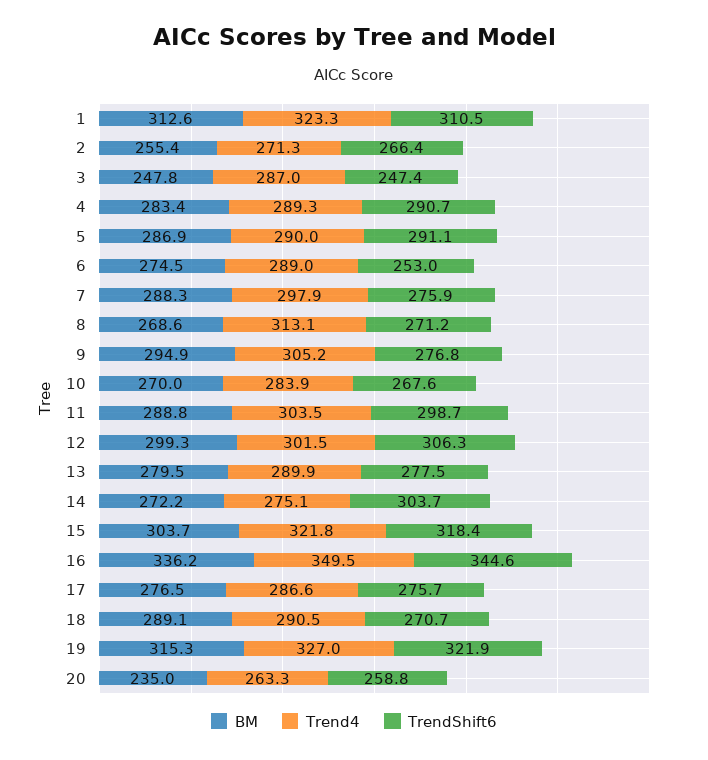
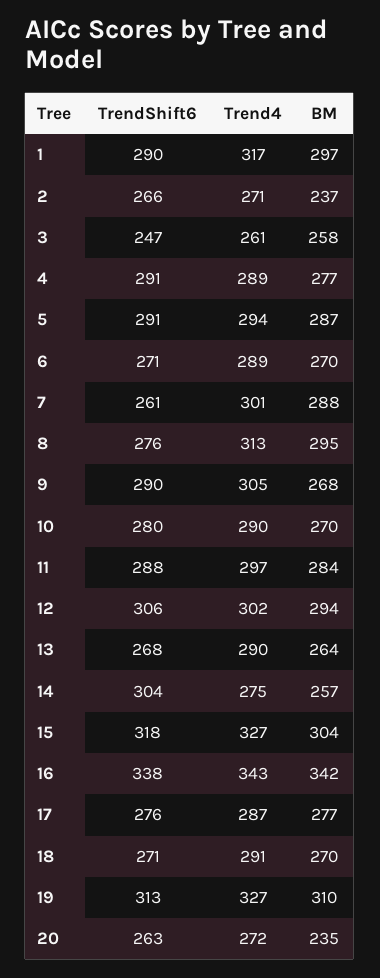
BM, 1: 312.6 -> 297
Trend4, 1: 323.3 -> 317
TrendShift6, 1: 310.5 -> 290
BM, 2: 255.4 -> 237
BM, 3: 247.8 -> 258
Trend4, 3: 287 -> 261
BM, 4: 283.4 -> 277
Trend4, 5: 290 -> 294
BM, 6: 274.5 -> 270
TrendShift6, 6: 253 -> 271
Trend4, 7: 297.9 -> 301
TrendShift6, 7: 275.9 -> 261
BM, 8: 268.6 -> 295
TrendShift6, 8: 271.2 -> 276
BM, 9: 294.9 -> 268
TrendShift6, 9: 276.8 -> 290
Trend4, 10: 283.9 -> 290
TrendShift6, 10: 267.6 -> 280
BM, 11: 288.8 -> 284
Trend4, 11: 303.5 -> 297
TrendShift6, 11: 298.7 -> 288
BM, 12: 299.3 -> 294
BM, 13: 279.5 -> 264
TrendShift6, 13: 277.5 -> 268
BM, 14: 272.2 -> 257
Trend4, 15: 321.8 -> 327
BM, 16: 336.2 -> 342
Trend4, 16: 349.5 -> 343
TrendShift6, 16: 344.6 -> 338
BM, 18: 289.1 -> 270
BM, 19: 315.3 -> 310
TrendShift6, 19: 321.9 -> 313
Trend4, 20: 263.3 -> 272
TrendShift6, 20: 258.8 -> 263

